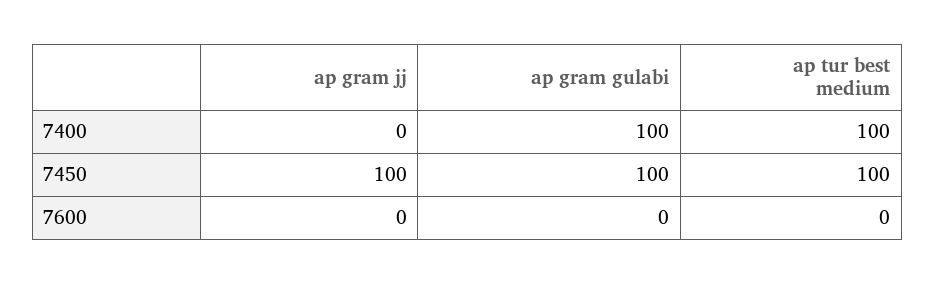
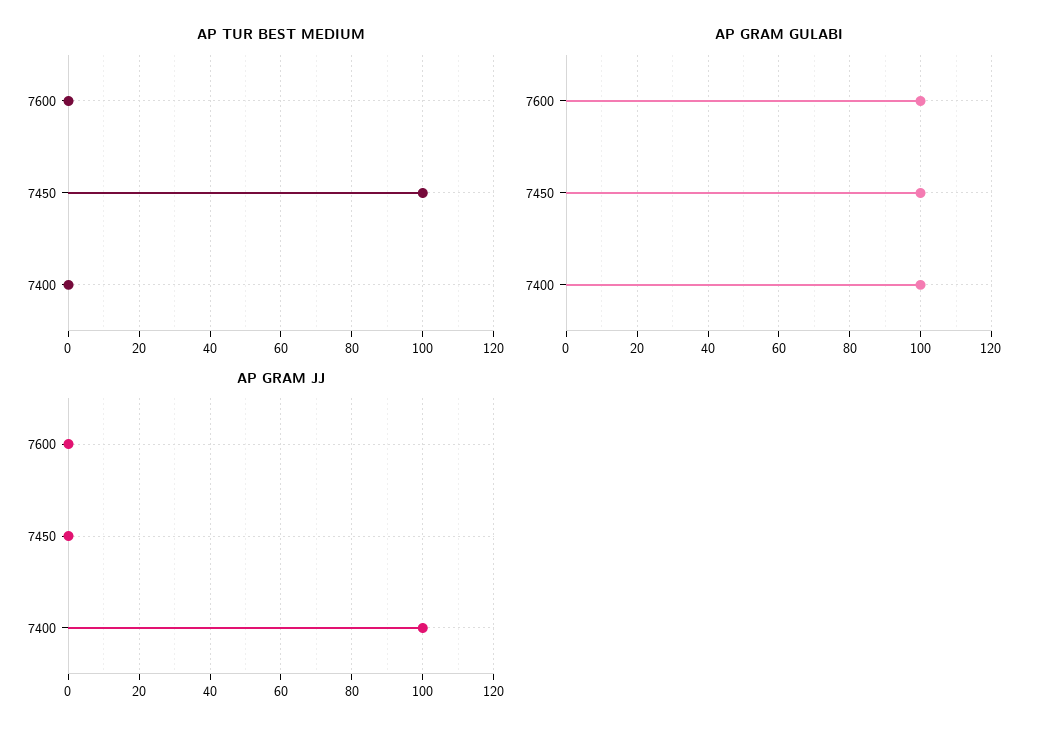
ap gram jj, 7400: 0 -> 100
ap tur best medium, 7400: 100 -> 0
ap gram jj, 7450: 100 -> 0
ap gram gulabi, 7600: 0 -> 100

